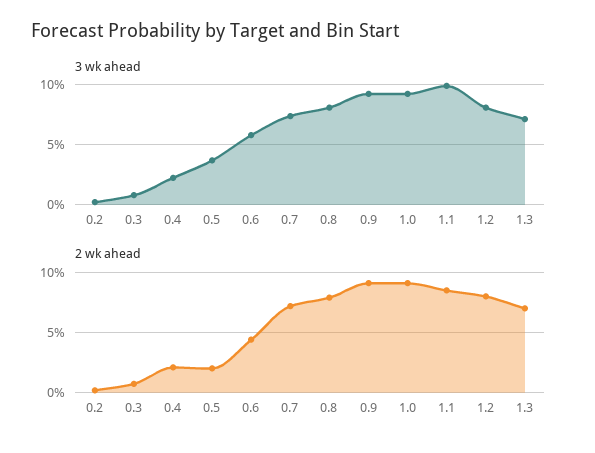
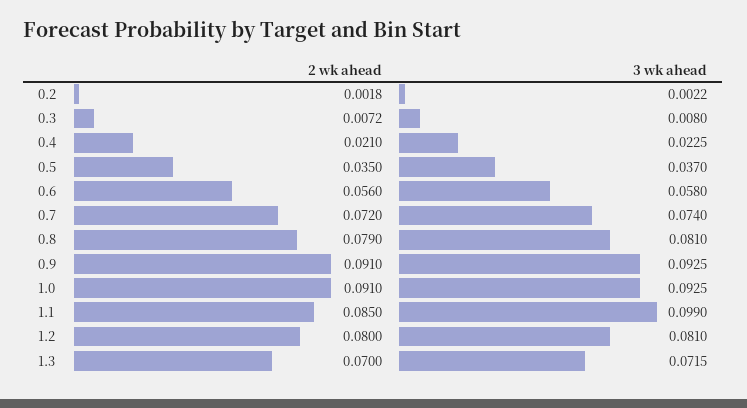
2 wk ahead, 0.5: 0.02 -> 0.035
2 wk ahead, 0.6: 0.045 -> 0.056

